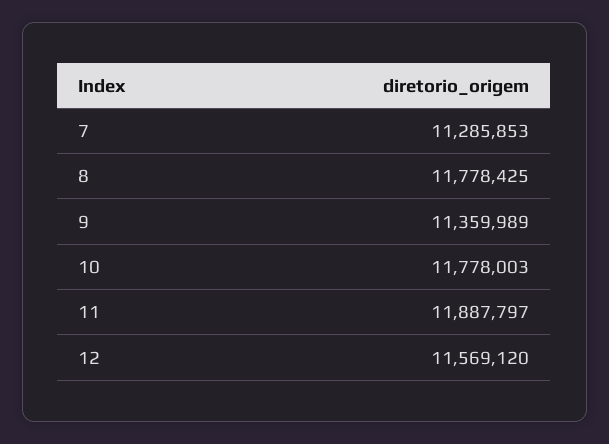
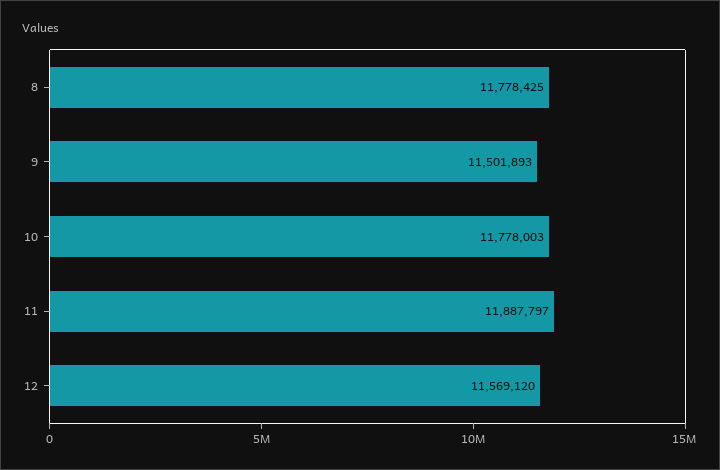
7: 11285853 -> none
9: 11359989 -> 11501893

